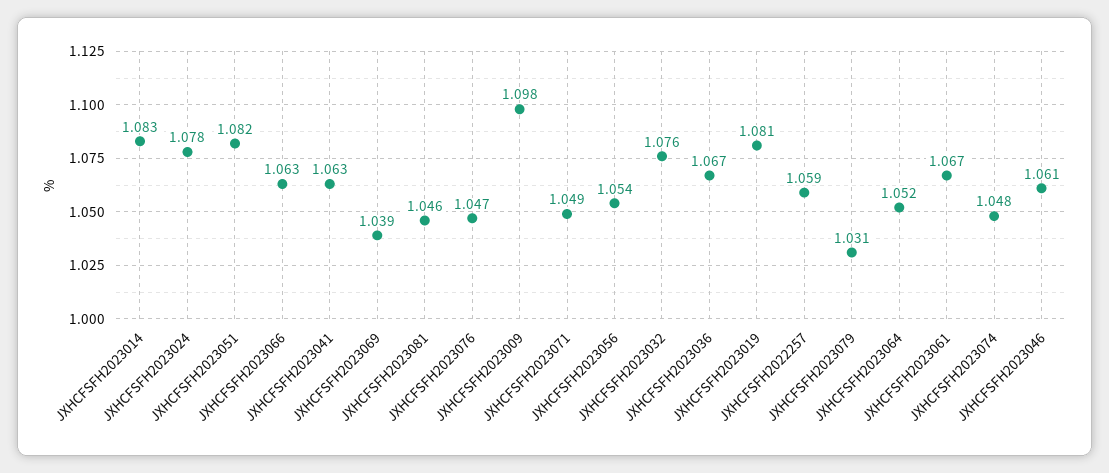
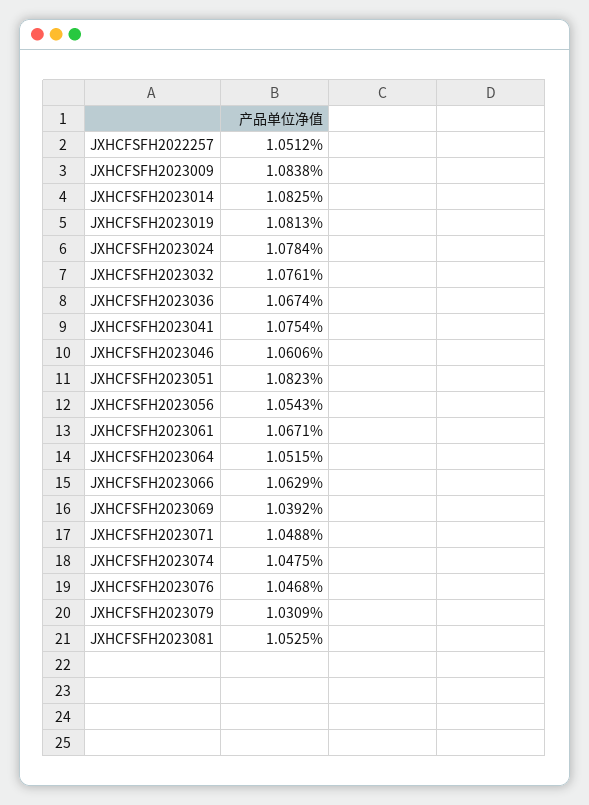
JXHCFSFH2023041: 1.063 -> 1.0754
JXHCFSFH2023081: 1.046 -> 1.0525
JXHCFSFH2023009: 1.098 -> 1.0838
JXHCFSFH2022257: 1.059 -> 1.0512

